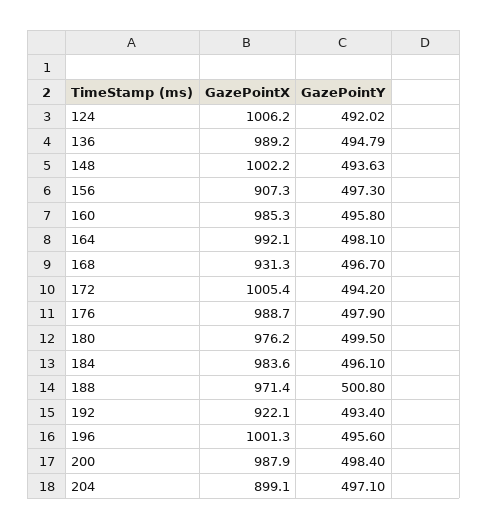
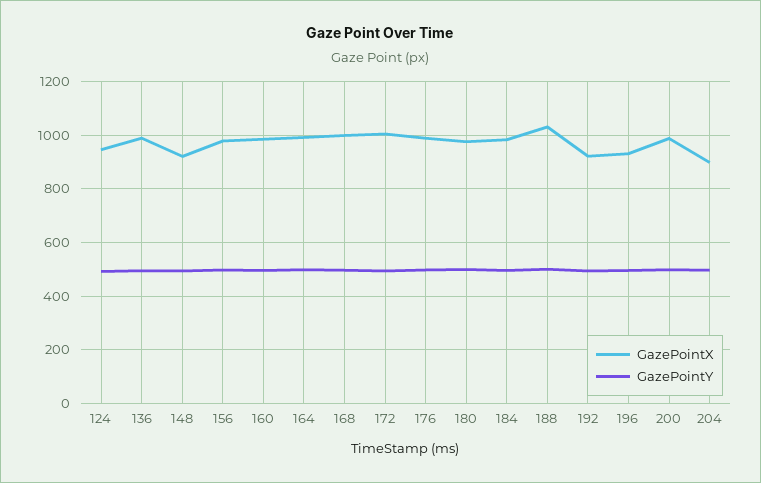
GazePointX, 124: 1006.2 -> 950
GazePointX, 148: 1002.2 -> 925
GazePointX, 156: 907.3 -> 975
GazePointX, 168: 931.3 -> 1000
GazePointX, 188: 971.4 -> 1025
GazePointX, 196: 1001.3 -> 925

